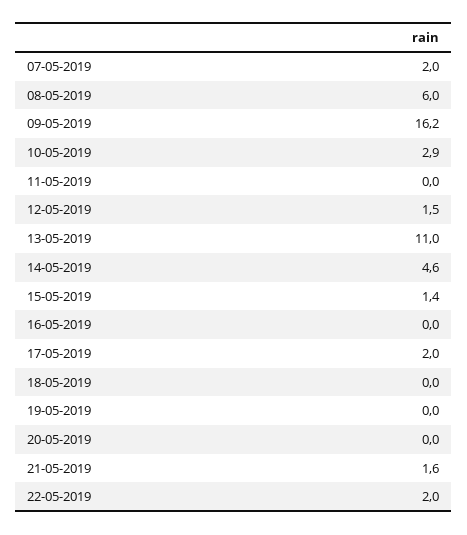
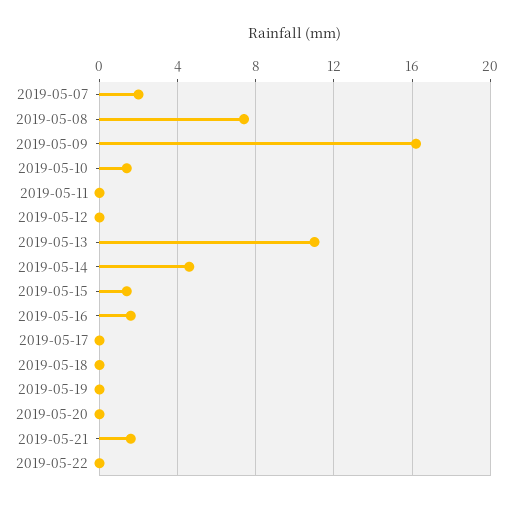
08-05-2019: 6 -> 7.5
10-05-2019: 2.9 -> 1.5
12-05-2019: 1.5 -> 0
16-05-2019: 0 -> 1.5
17-05-2019: 2 -> 0
22-05-2019: 2 -> 0

